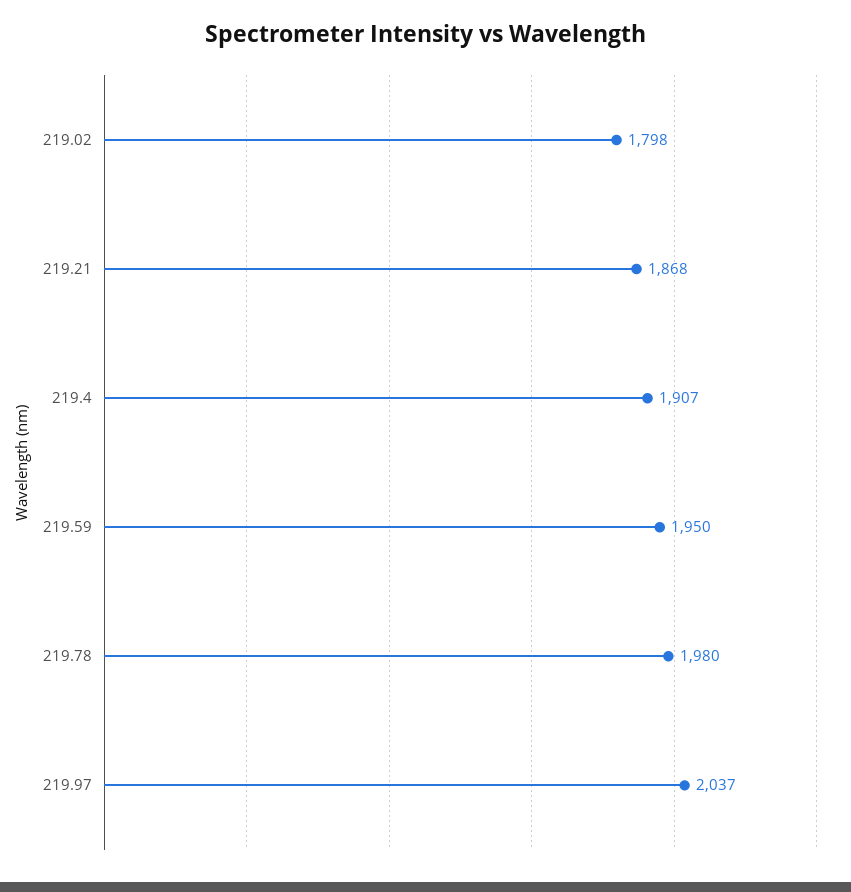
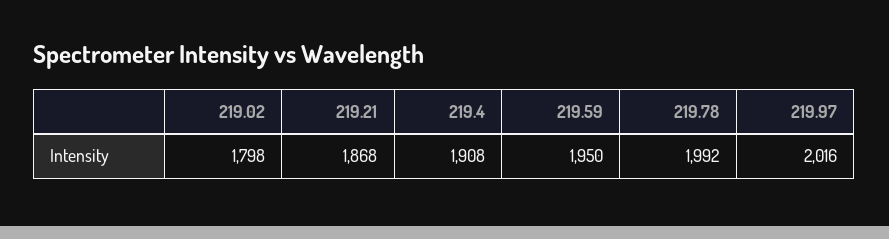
219.4: 1907 -> 1908
219.78: 1980 -> 1992
219.97: 2037 -> 2016

